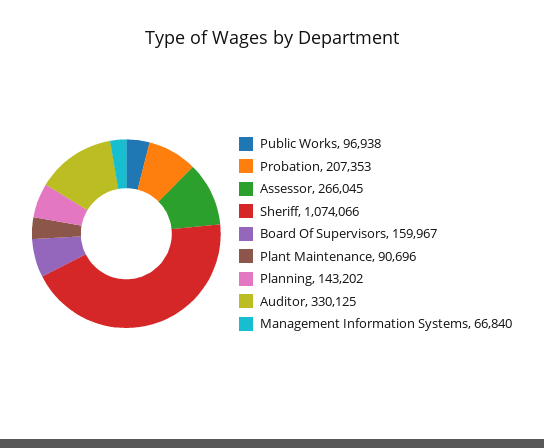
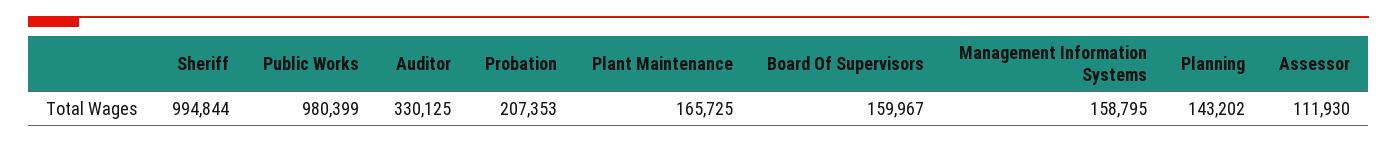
Public Works: 96938 -> 980399
Assessor: 266045 -> 111930
Sheriff: 1074066 -> 994844
Plant Maintenance: 90696 -> 165725
Management Information Systems: 66840 -> 158795

